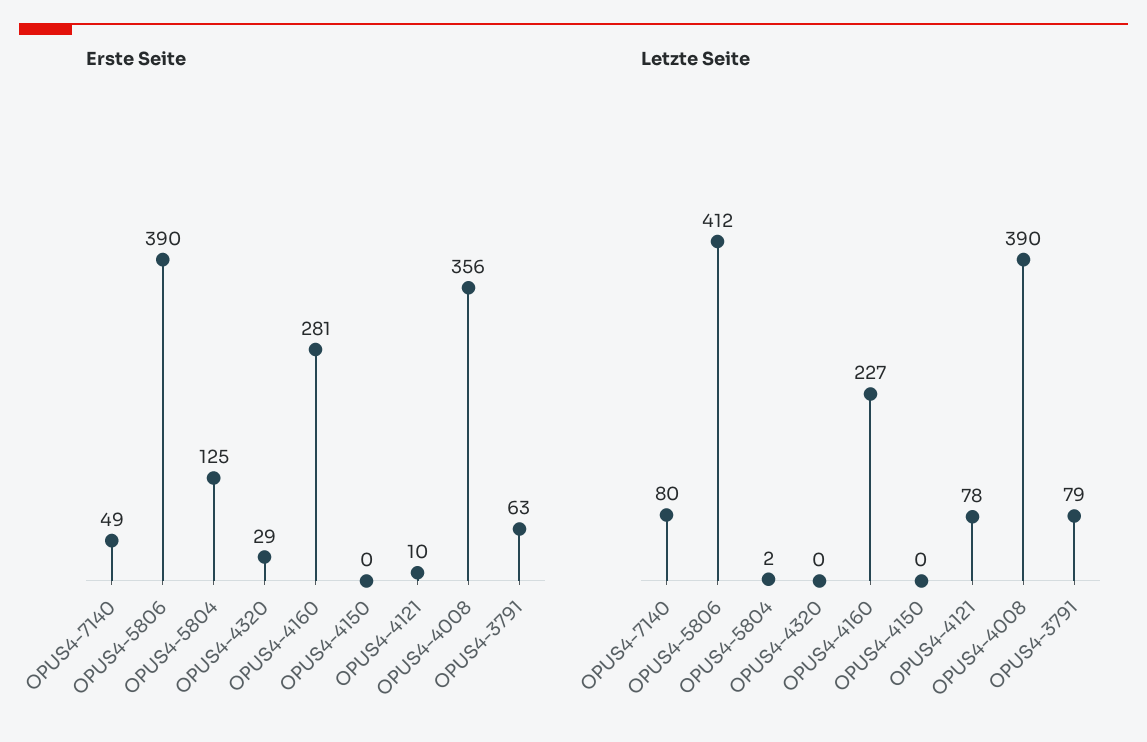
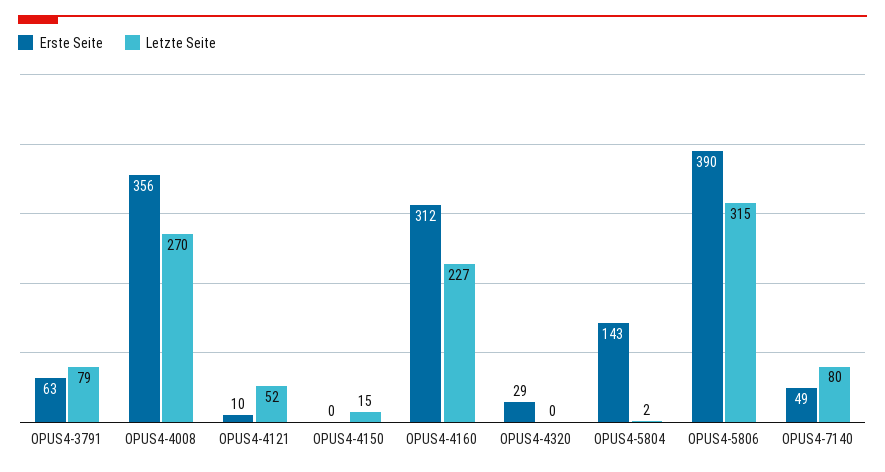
Erste Seite, OPUS4-5804: 125 -> 143
Erste Seite, OPUS4-4160: 281 -> 312
Letzte Seite, OPUS4-5806: 412 -> 315
Letzte Seite, OPUS4-4150: 0 -> 15
Letzte Seite, OPUS4-4121: 78 -> 52
Letzte Seite, OPUS4-4008: 390 -> 270

